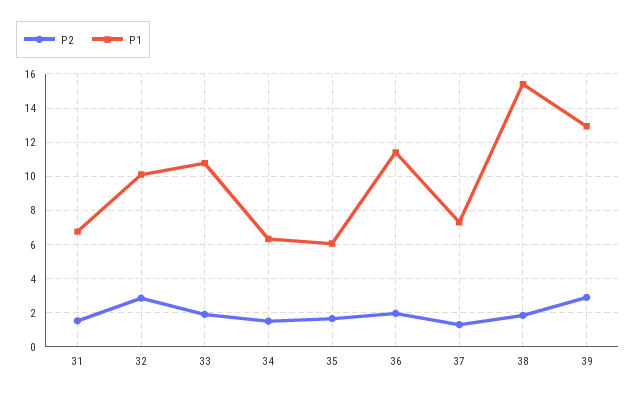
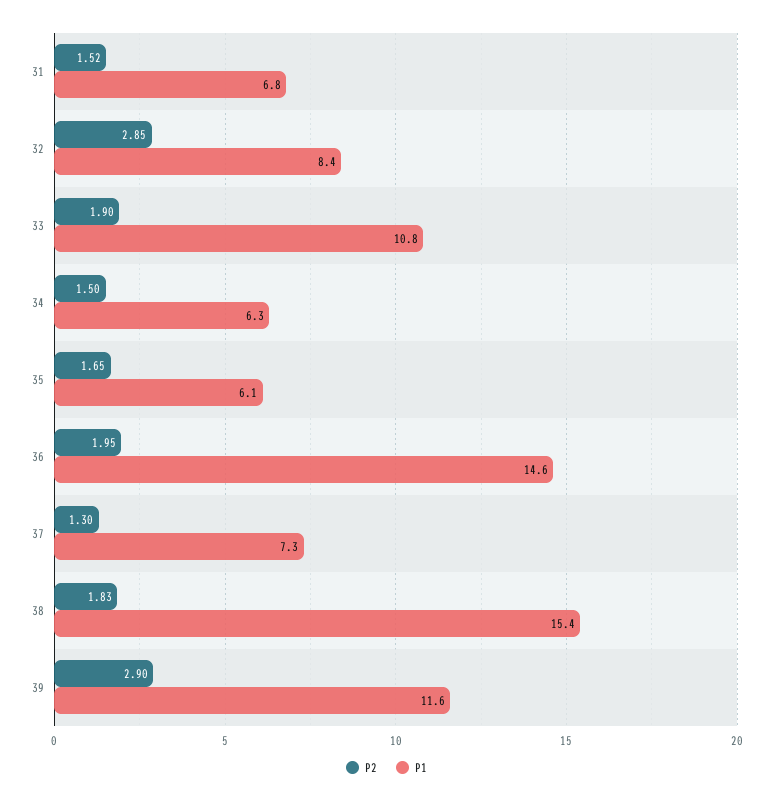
P1, 32: 10 -> 8.4
P1, 36: 11.5 -> 14.6
P1, 39: 13 -> 11.6

